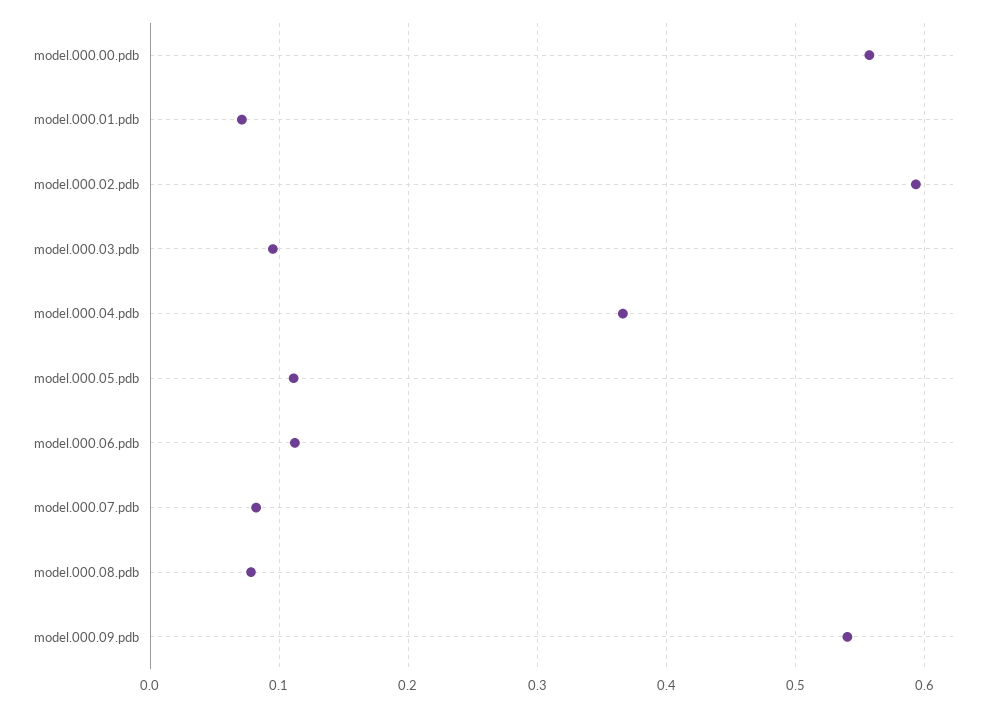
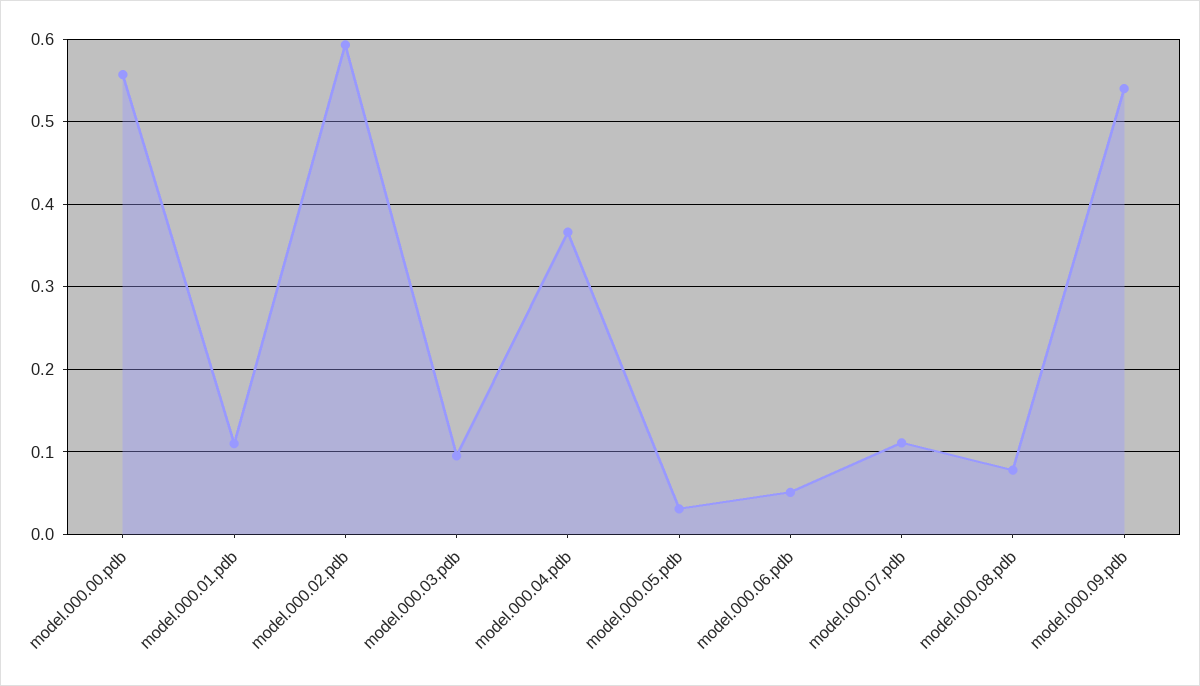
model.000.01.pdb: 0.07 -> 0.11
model.000.05.pdb: 0.11 -> 0.03
model.000.06.pdb: 0.11 -> 0.05
model.000.07.pdb: 0.08 -> 0.11

